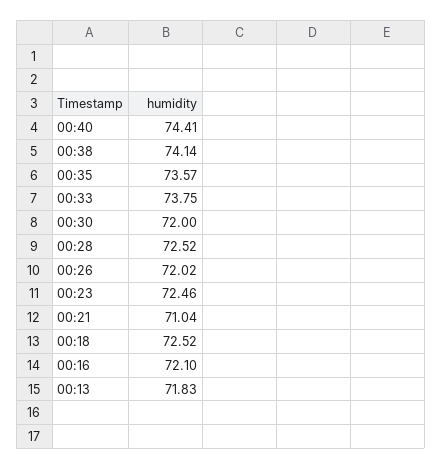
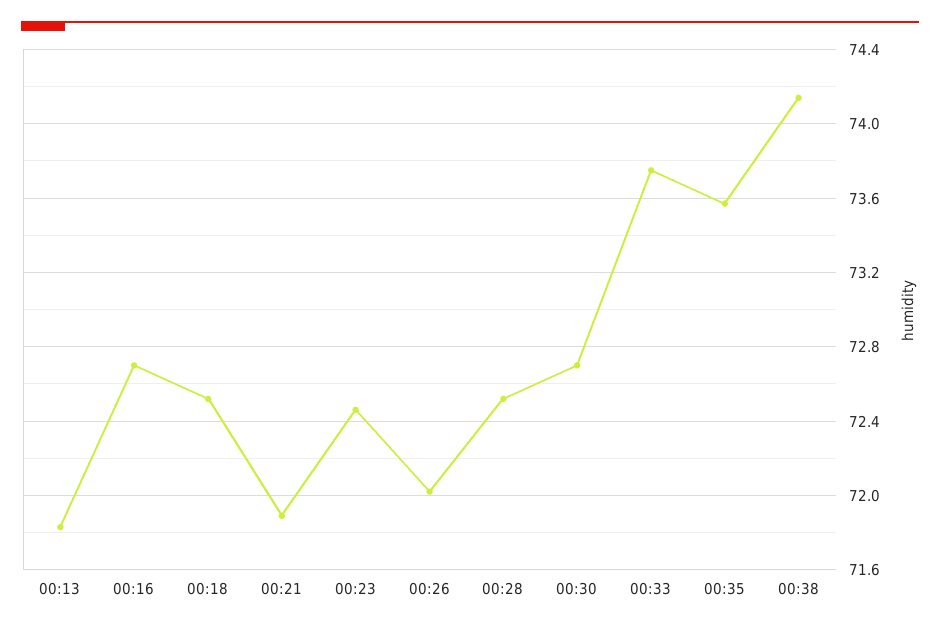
00:40: 74.41 -> none
00:30: 72 -> 72.7
00:21: 71.04 -> 71.9
00:16: 72.1 -> 72.7

